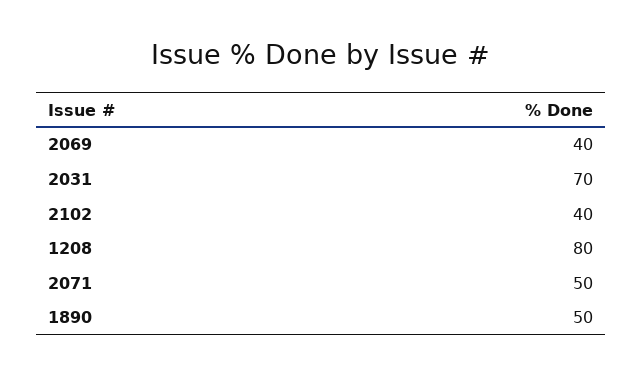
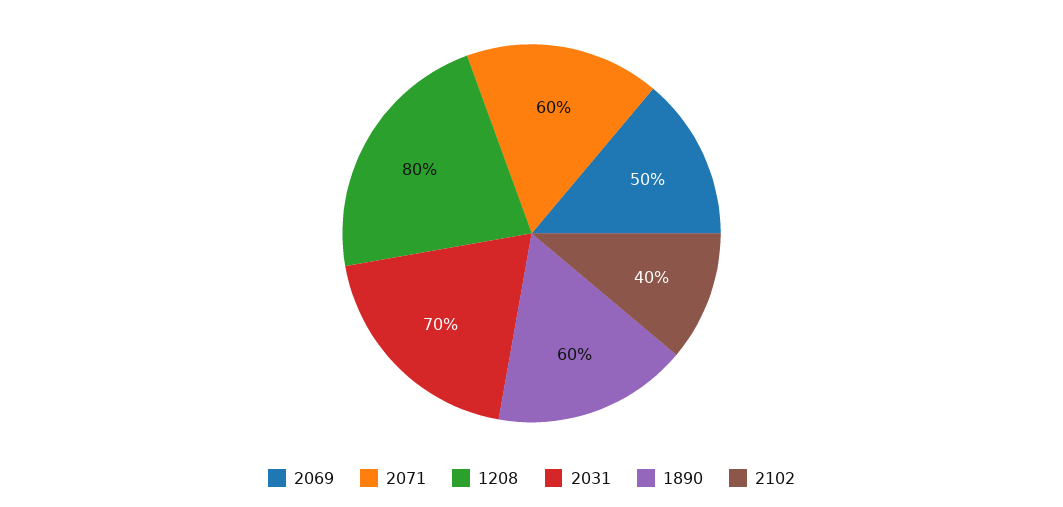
2069: 40 -> 50
2071: 50 -> 60
1890: 50 -> 60

